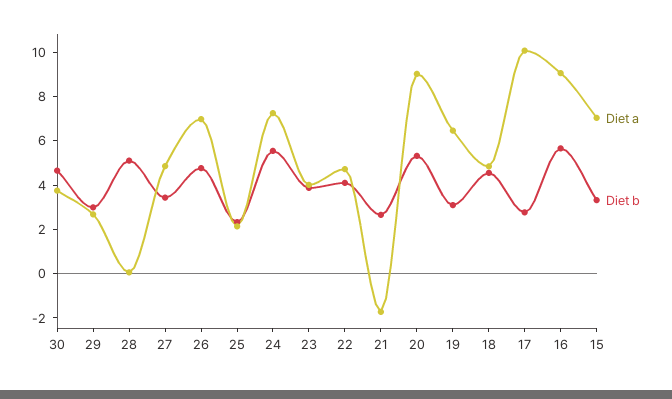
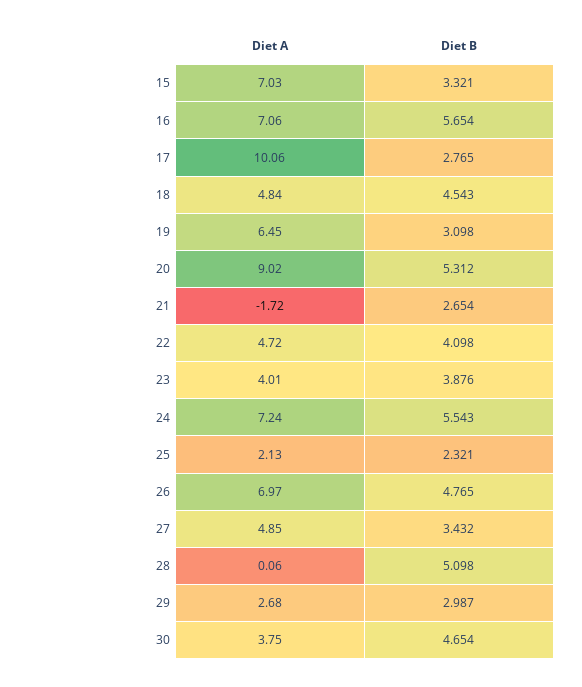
Diet a, 16: 9 -> 7.06

